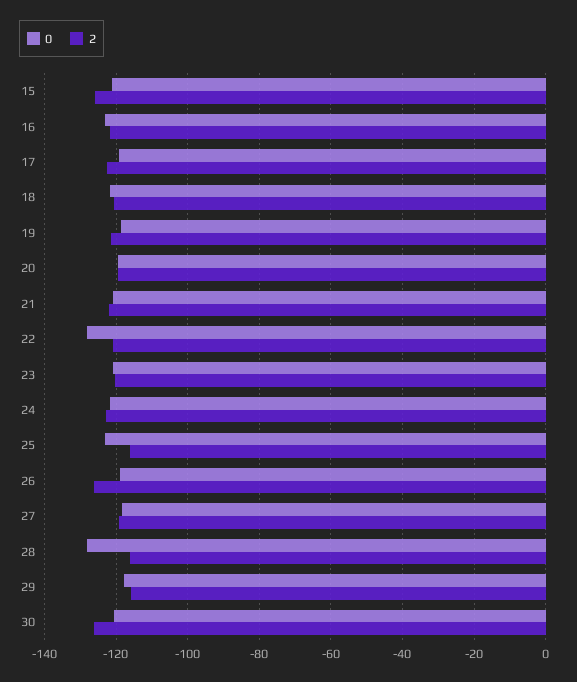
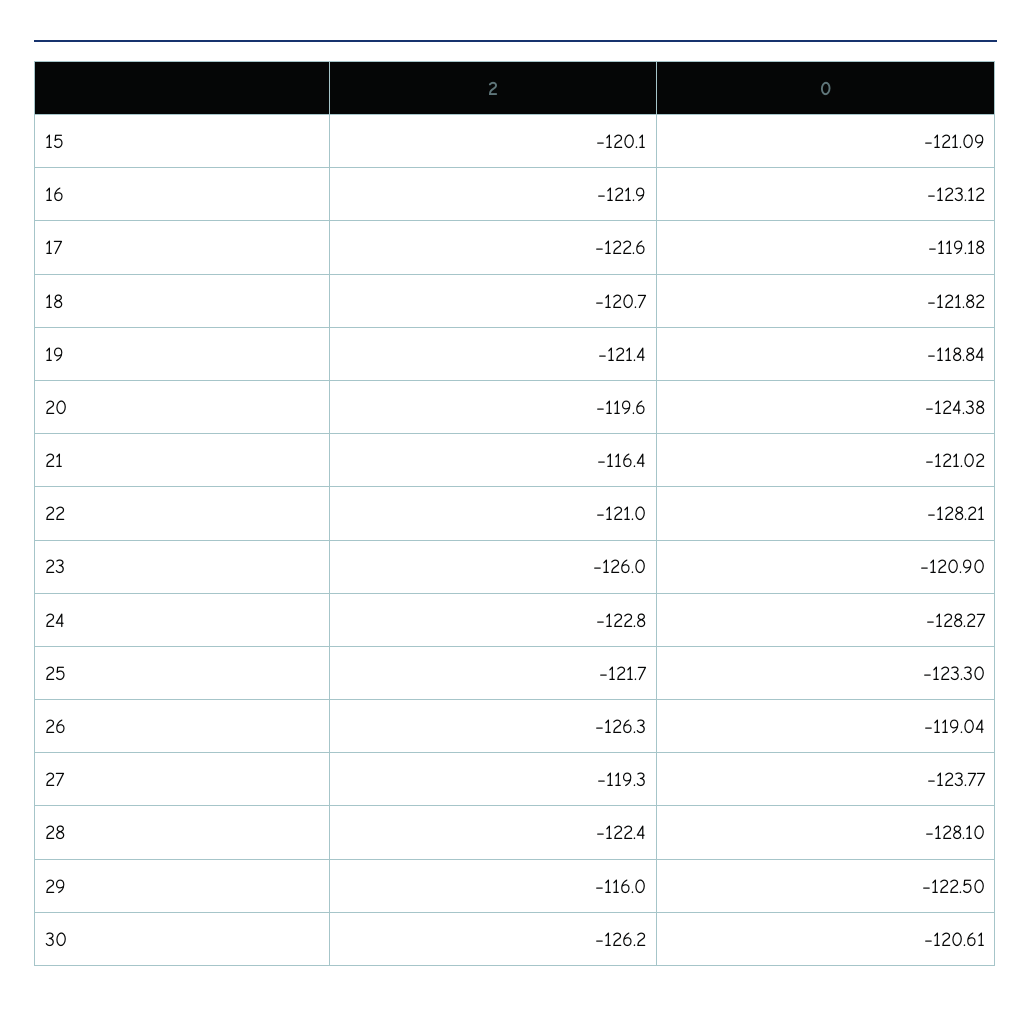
2, 15: -126 -> -120.1
0, 20: -120 -> -124.38
2, 21: -122 -> -116.4
2, 23: -120 -> -126
0, 24: -122 -> -128.27
2, 25: -116 -> -121.7
0, 27: -118 -> -123.77
2, 28: -116 -> -122.4
0, 29: -118 -> -122.5

